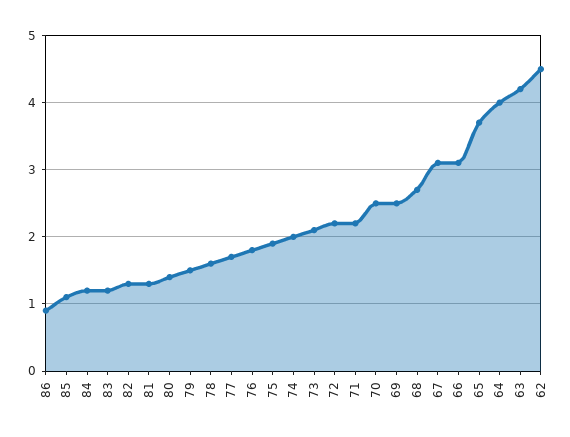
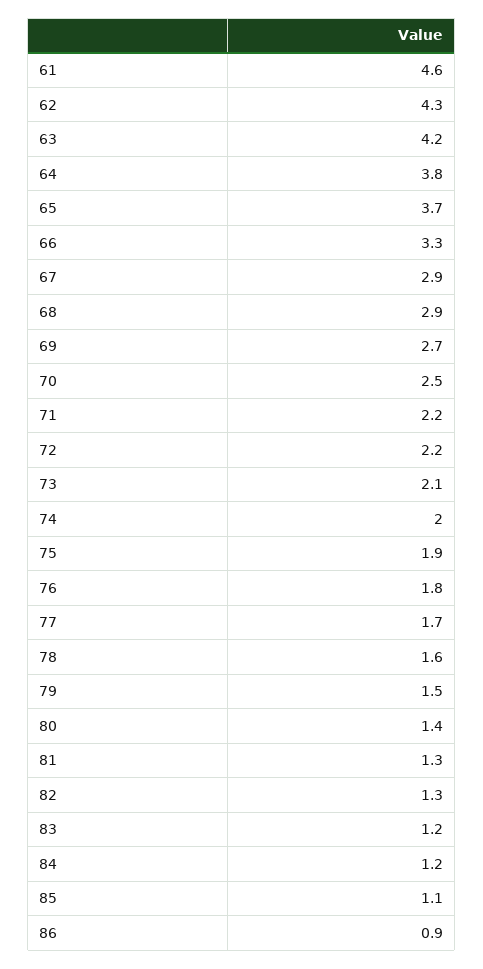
69: 2.5 -> 2.7
68: 2.7 -> 2.9
67: 3.1 -> 2.9
66: 3.1 -> 3.3
64: 4 -> 3.8
62: 4.5 -> 4.3
61: none -> 4.6

